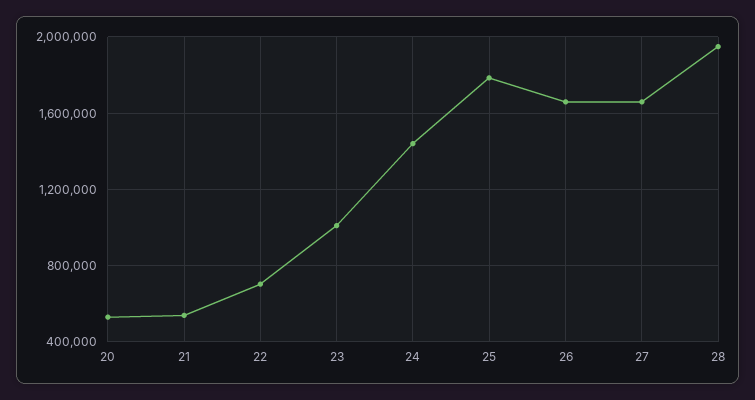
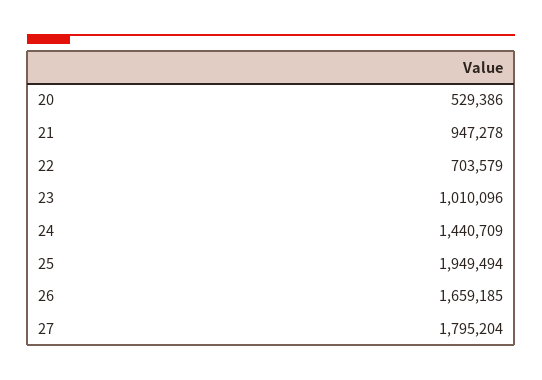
21: 550000 -> 947278
25: 1800000 -> 1949494
27: 1650000 -> 1795204
28: 1950000 -> none

